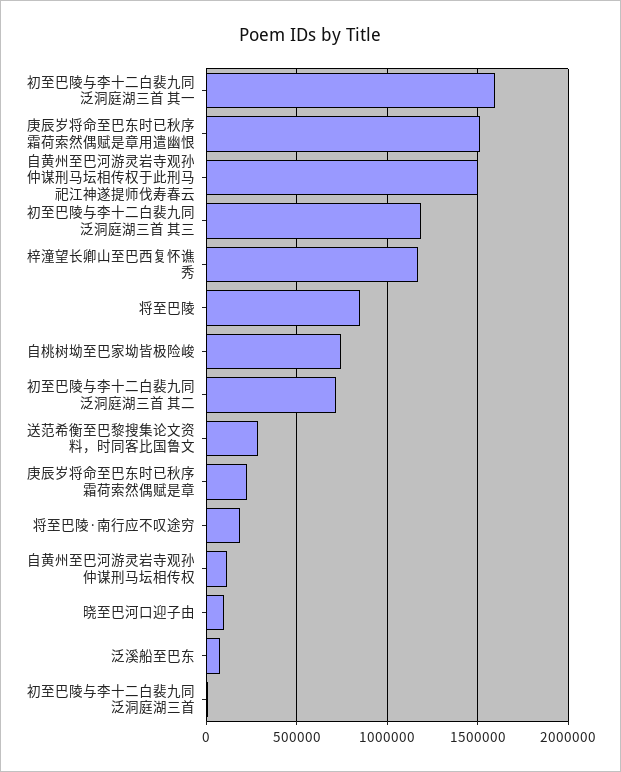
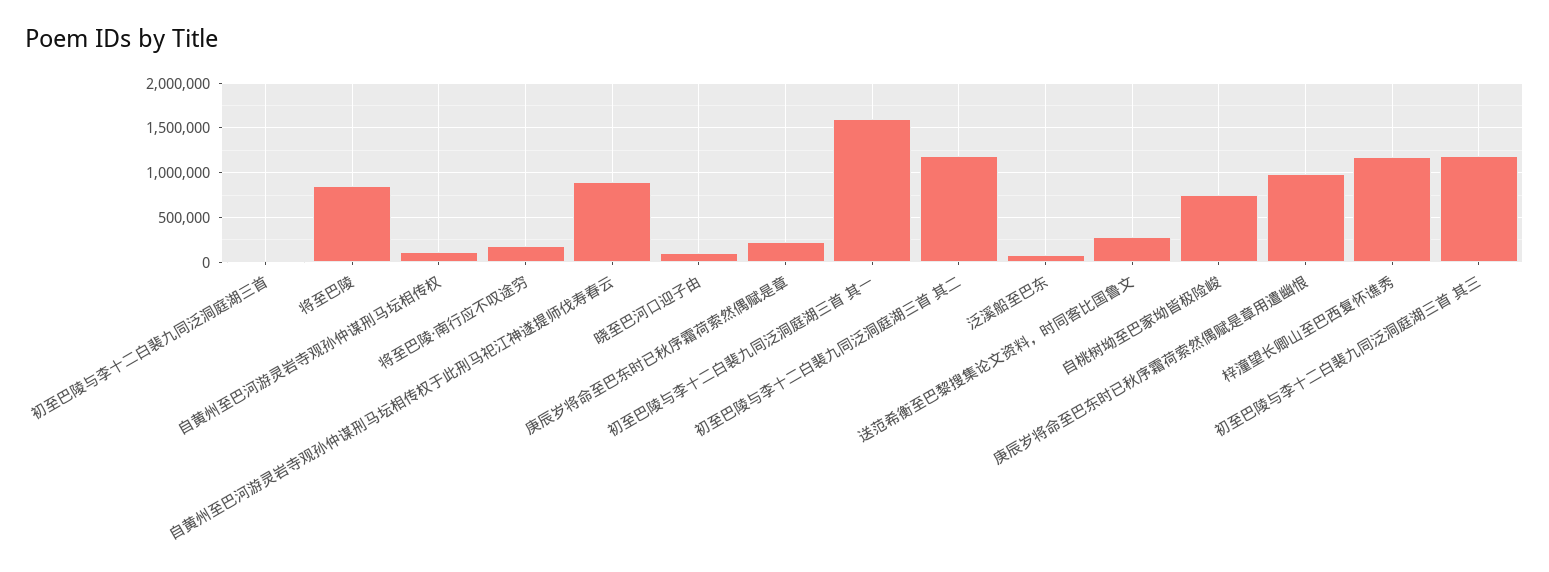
庚辰岁将命至巴东时已秋序霜荷索然偶赋是章用遣幽恨: 1500000 -> 1000000
自黄州至巴河游灵岩寺观孙仲谋刑马坛相传权于此刑马祀江神遂提师伐寿春云: 1500000 -> 900000
初至巴陵与李十二白裴九同泛洞庭湖三首 其二: 700000 -> 1200000

